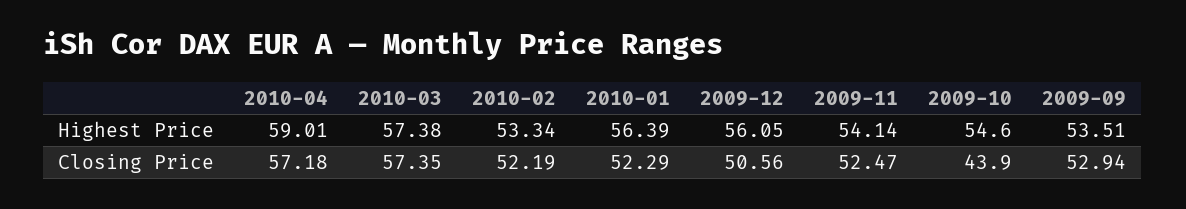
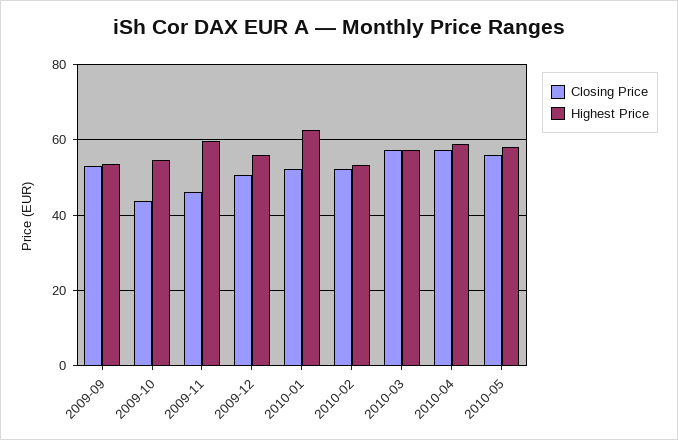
Highest Price, 2010-01: 56.39 -> 62
Highest Price, 2009-11: 54.14 -> 60
Closing Price, 2009-11: 52.47 -> 46
Closing Price, 2010-05: none -> 56
Highest Price, 2010-05: none -> 58

